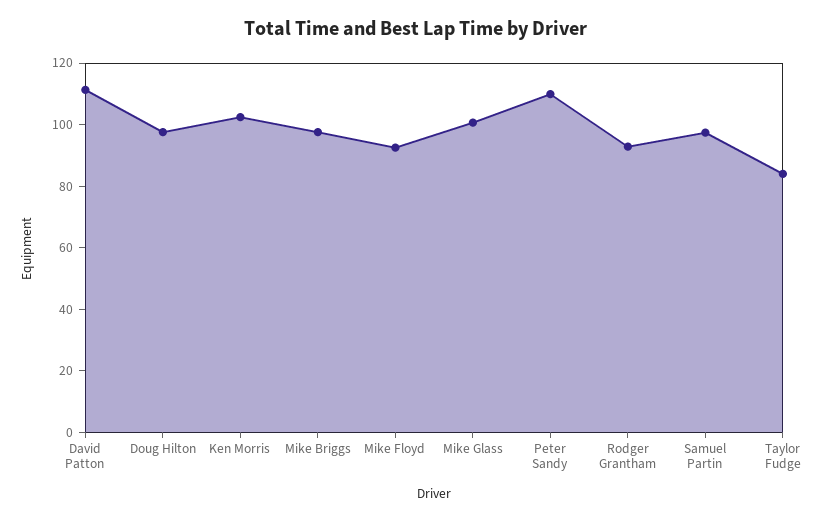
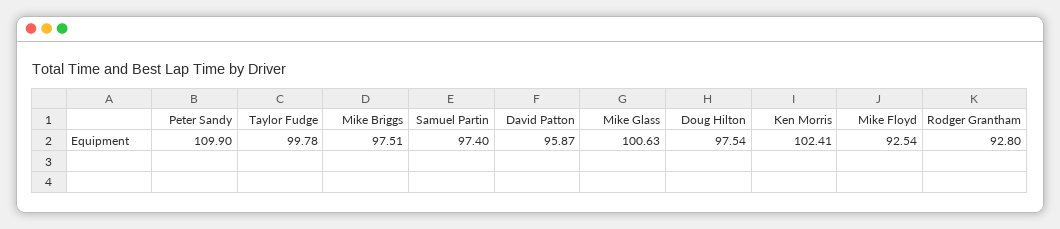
David Patton: 110 -> 95.87
Taylor Fudge: 85 -> 99.78

